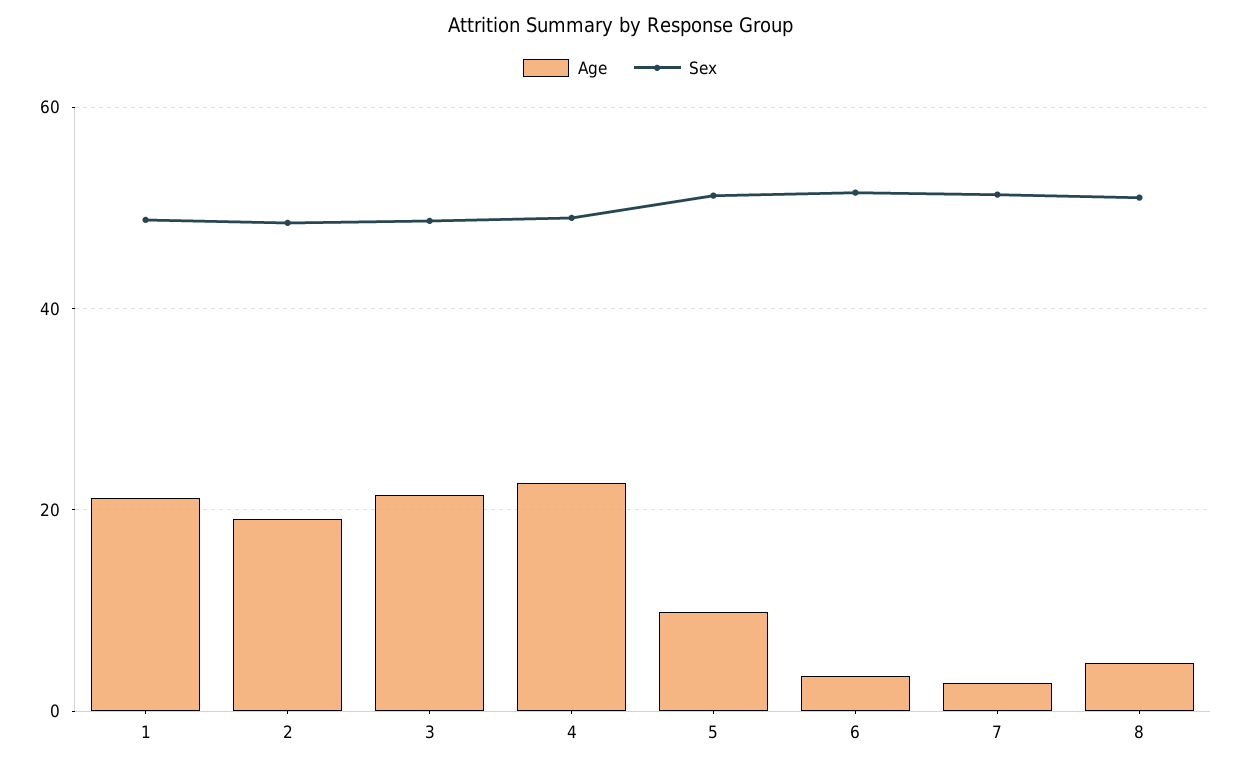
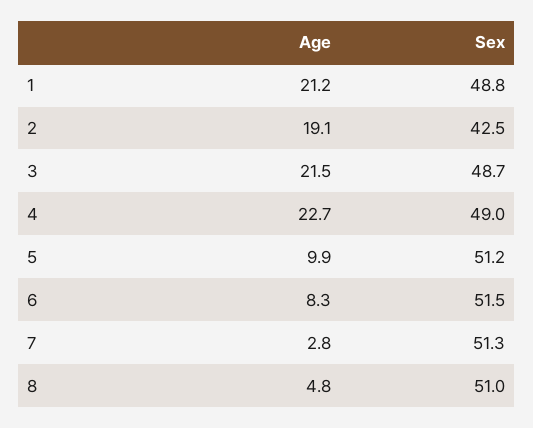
Sex, 2: 48 -> 42.5
Age, 6: 4 -> 8.3

